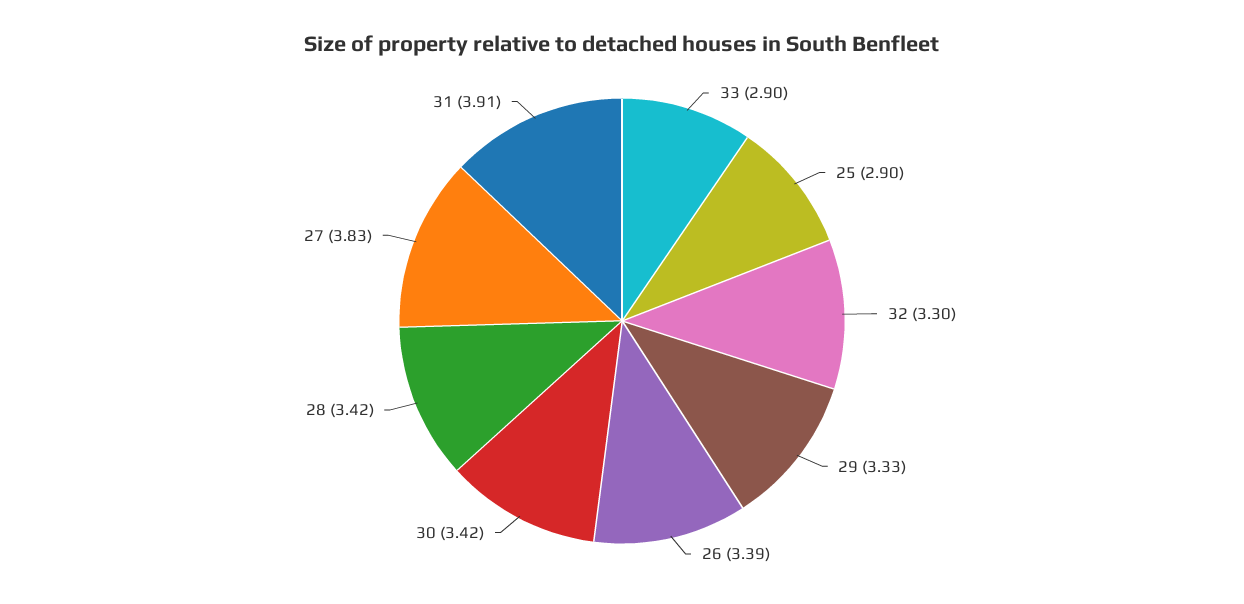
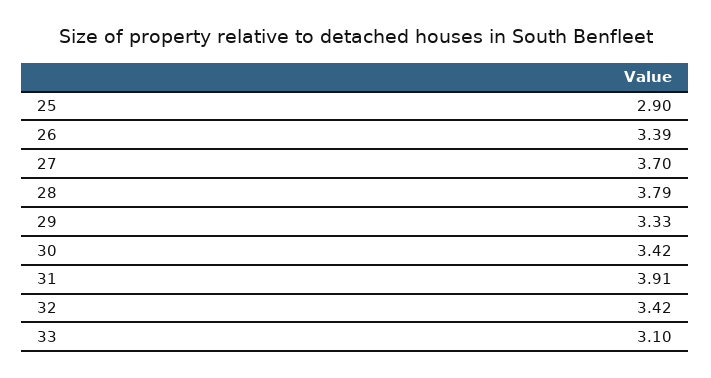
33: 2.9 -> 3.1
32: 3.3 -> 3.42
28: 3.42 -> 3.79
27: 3.83 -> 3.7

